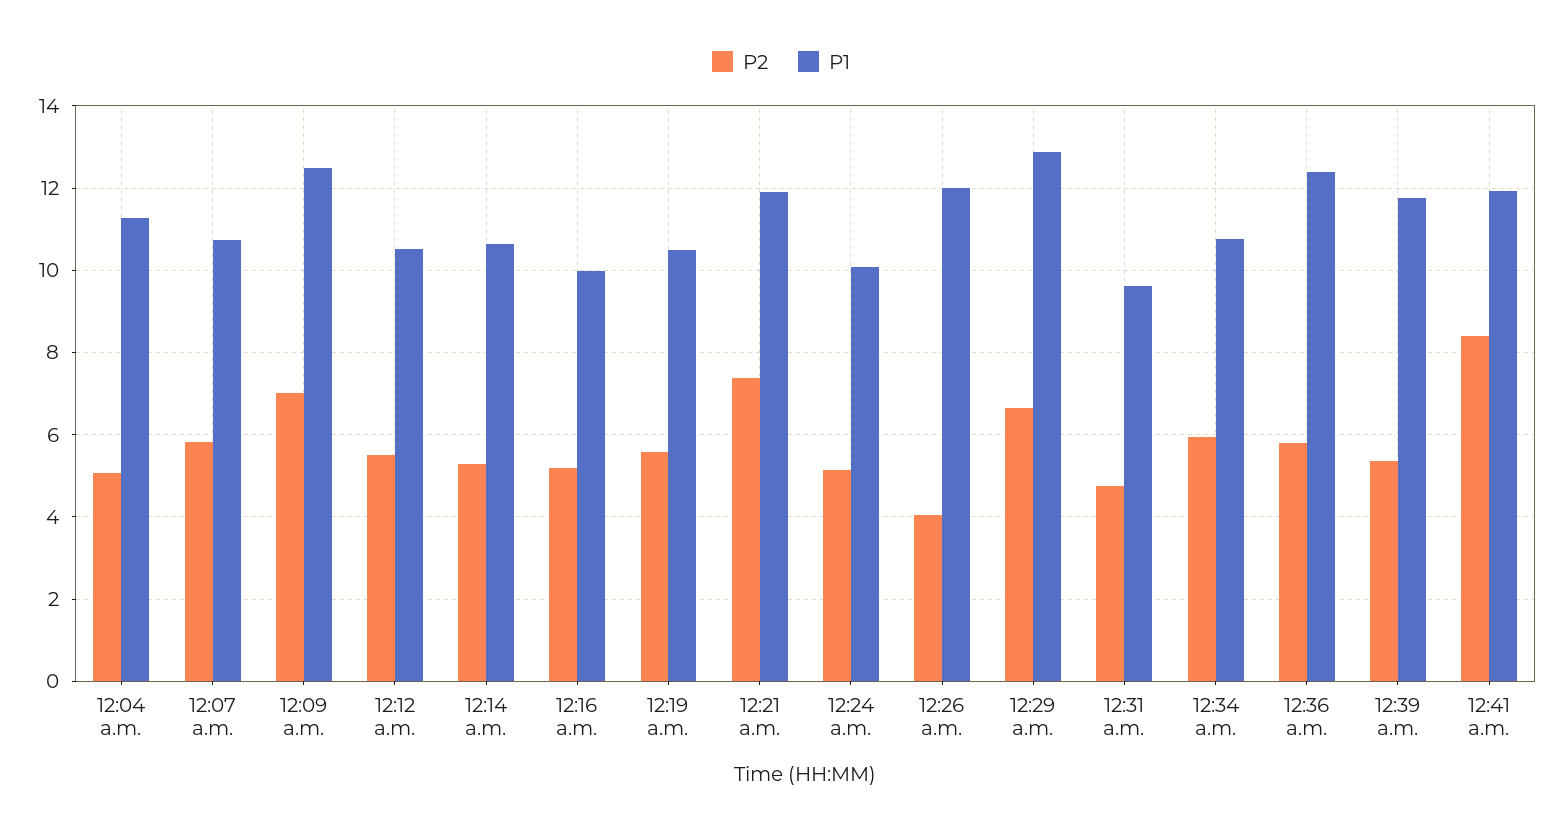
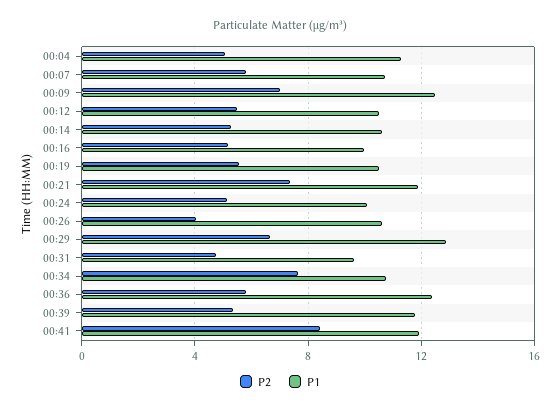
P1, 12:26 a.m.: 12 -> 10.5
P2, 12:34 a.m.: 6 -> 7.5

